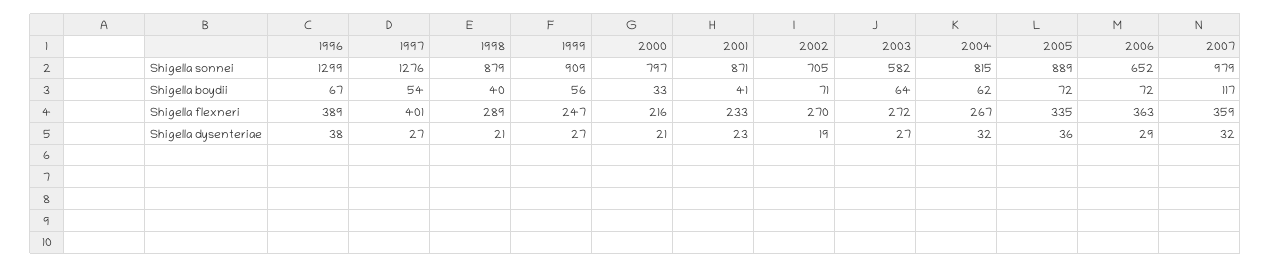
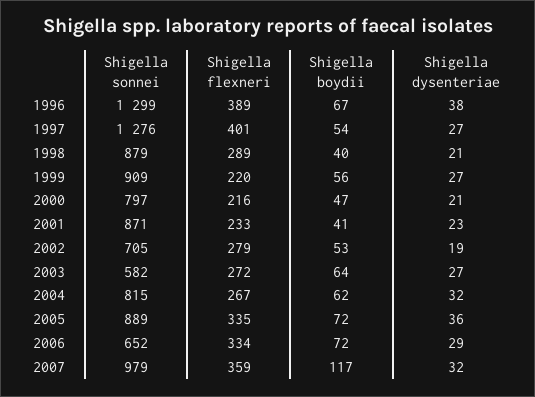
2000, Shigella boydii: 33 -> 47
2002, Shigella boydii: 71 -> 53
1999, Shigella flexneri: 247 -> 220
2002, Shigella flexneri: 270 -> 279
2006, Shigella flexneri: 363 -> 334

